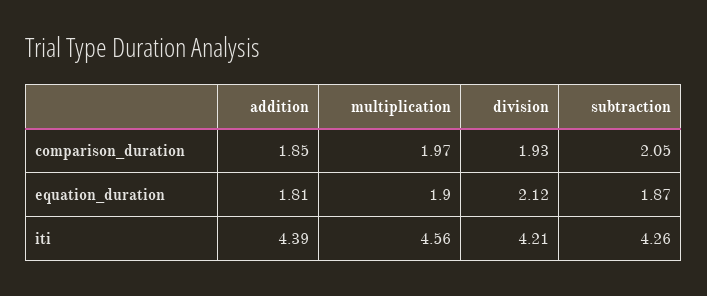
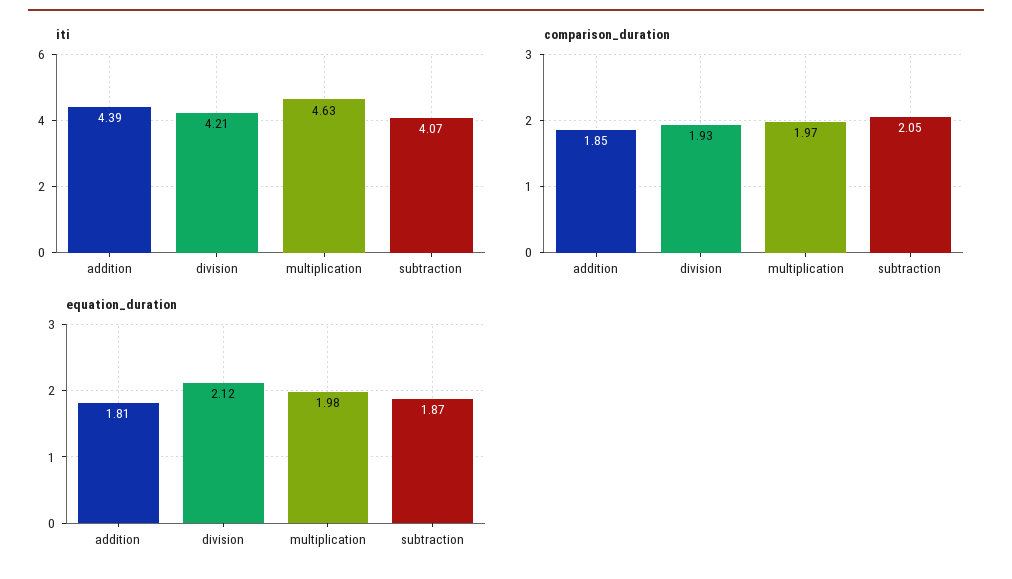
equation_duration, multiplication: 1.9 -> 1.98
iti, multiplication: 4.56 -> 4.63
iti, subtraction: 4.26 -> 4.07

